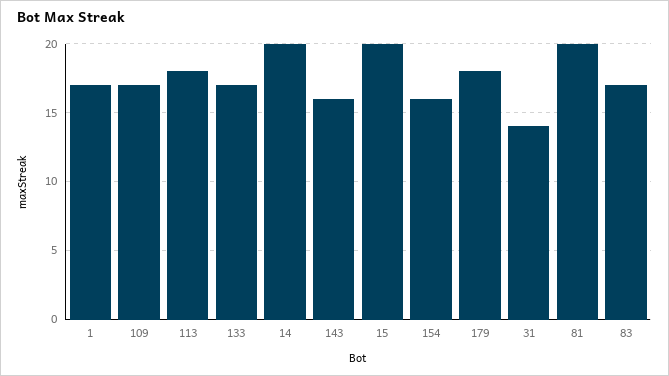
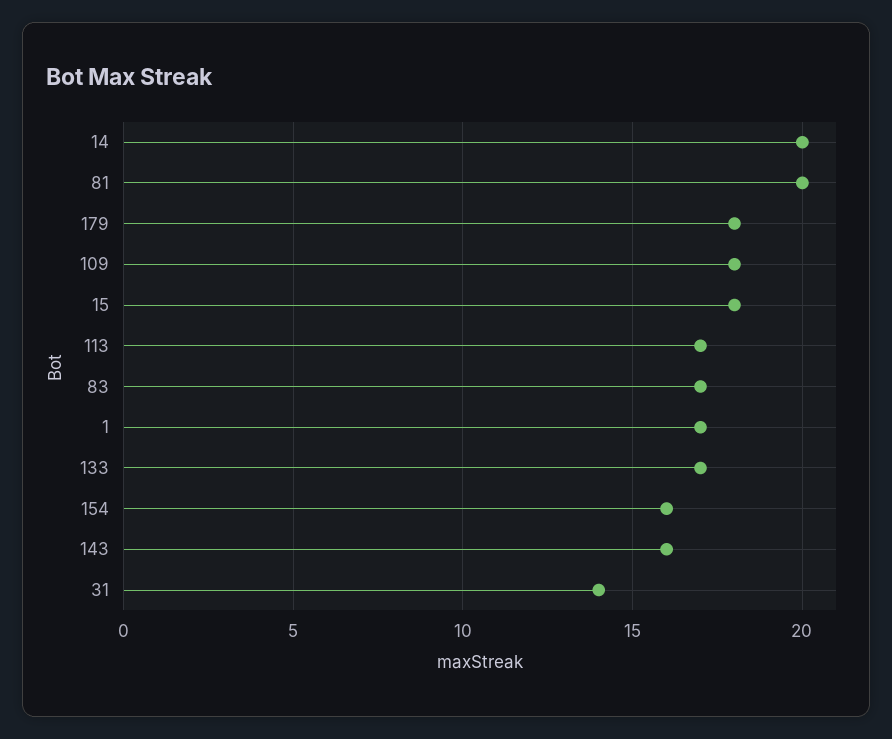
109: 17 -> 18
113: 18 -> 17
15: 20 -> 18

